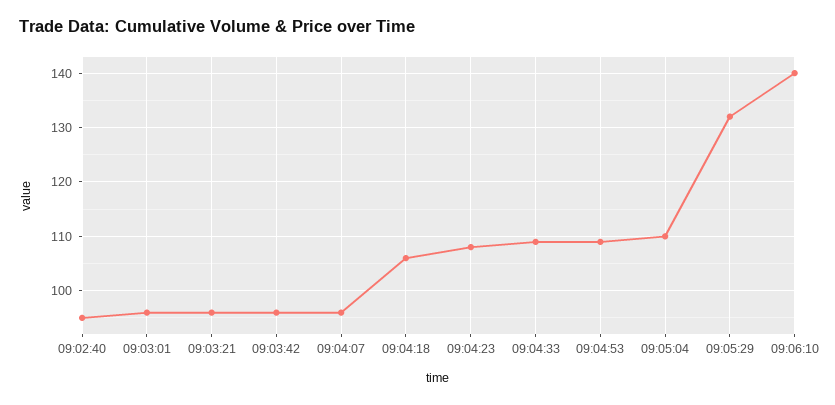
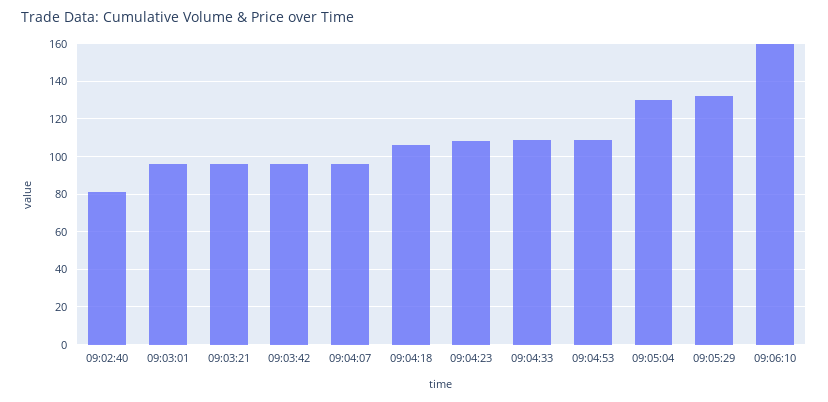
09:02:40: 95 -> 80
09:05:04: 110 -> 130
09:06:10: 140 -> 160

